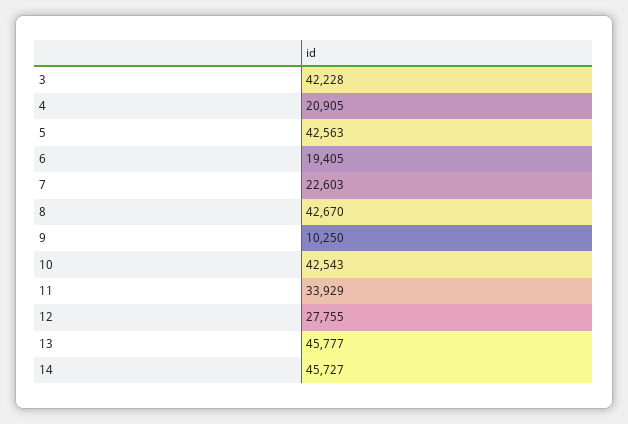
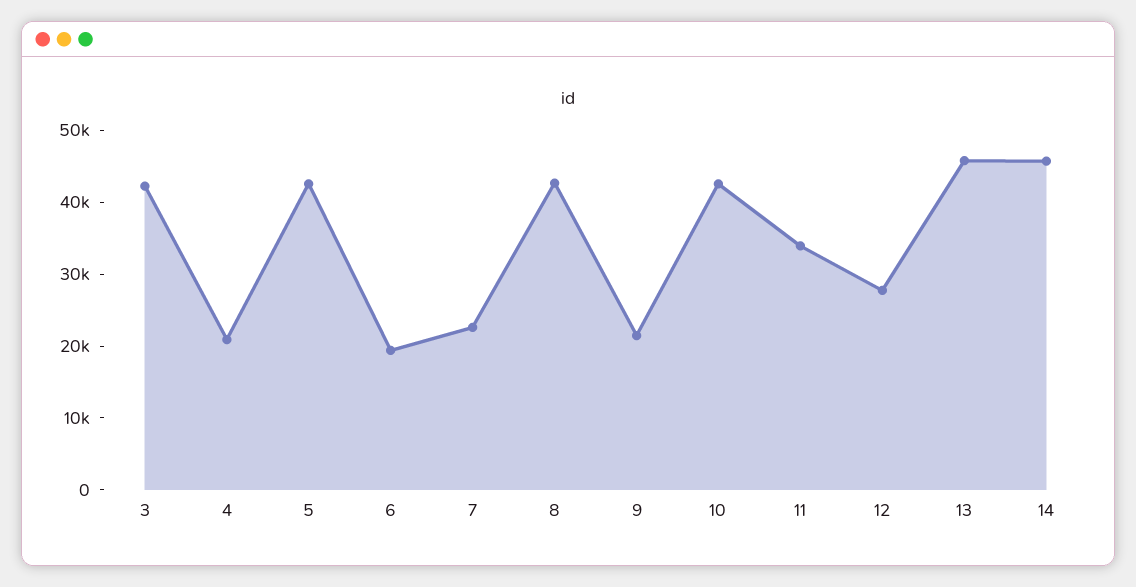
9: 10250 -> 22000

